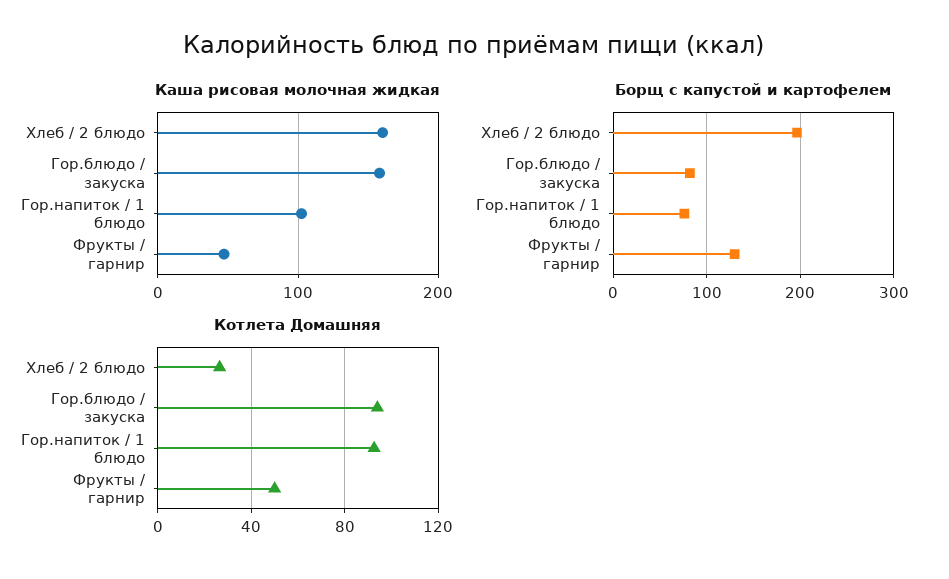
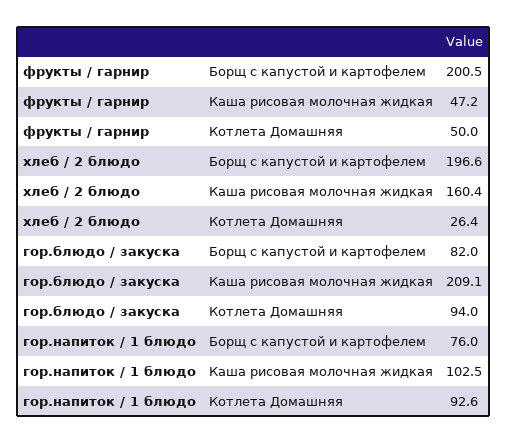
Каша рисовая молочная жидкая, Гор.блюдо / закуска: 160 -> 209.1
Борщ с капустой и картофелем, Фрукты / гарнир: 130 -> 200.5

